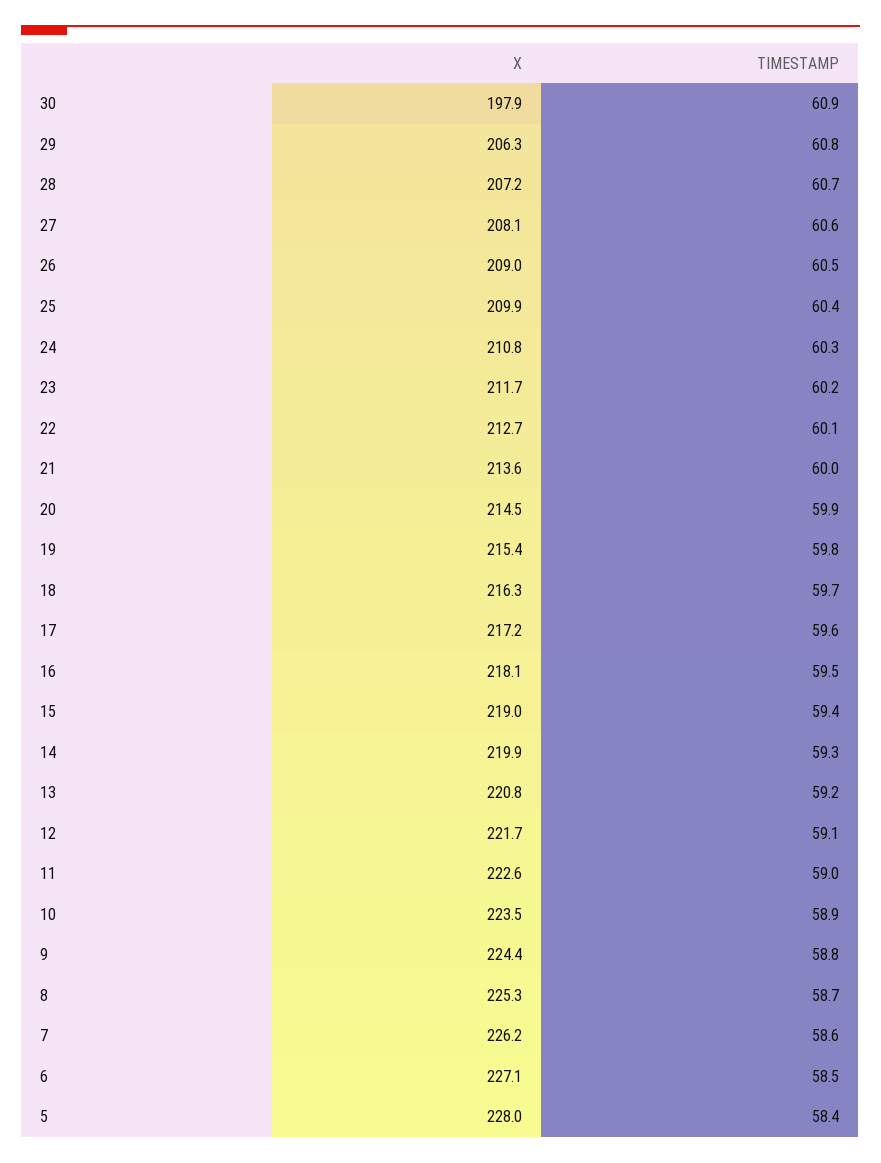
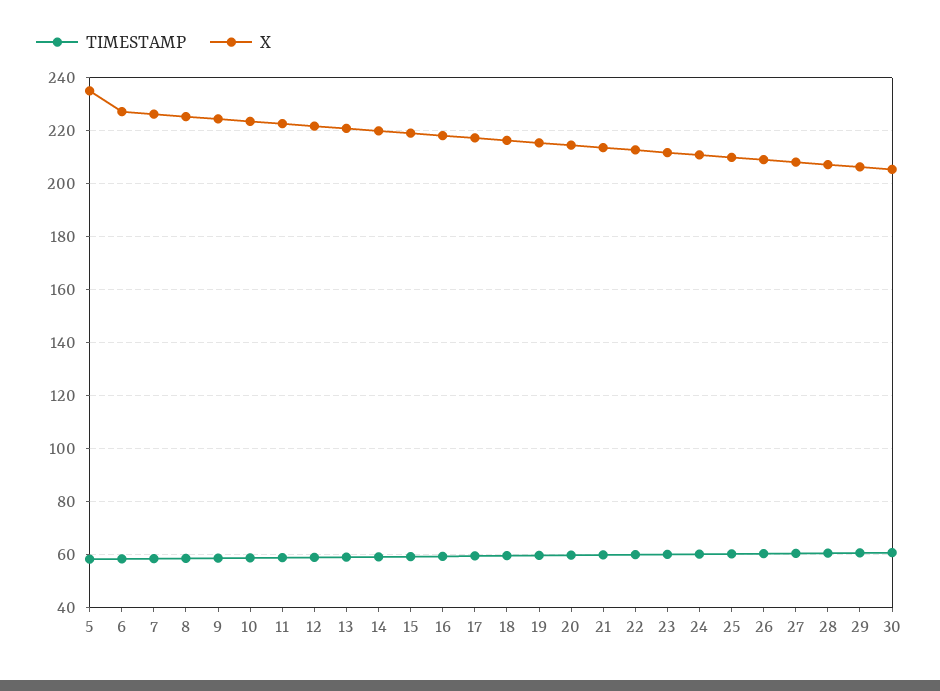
X, 30: 197.9 -> 205
X, 5: 228 -> 235

